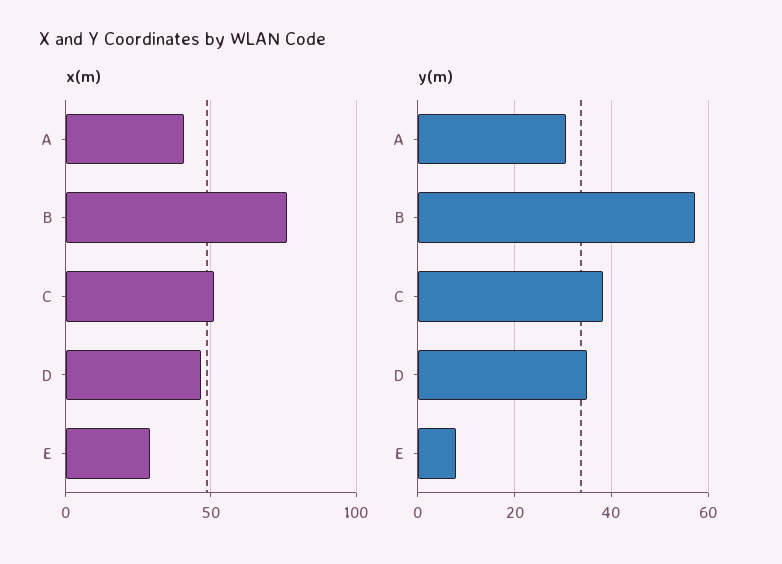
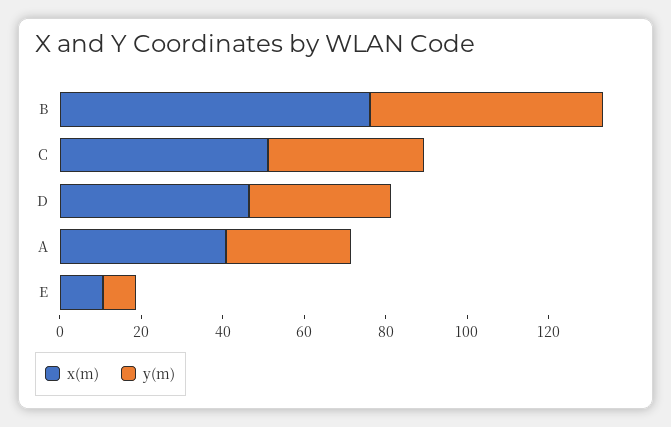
x(m), E: 30 -> 10

